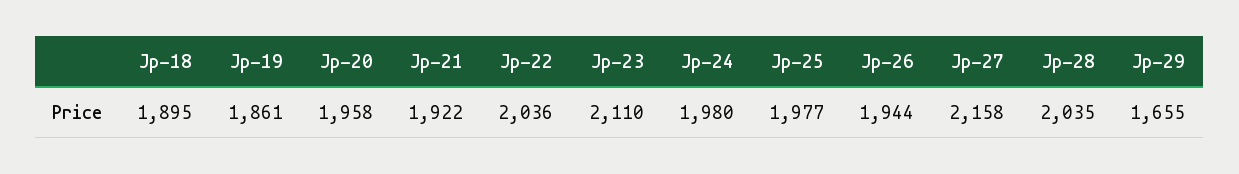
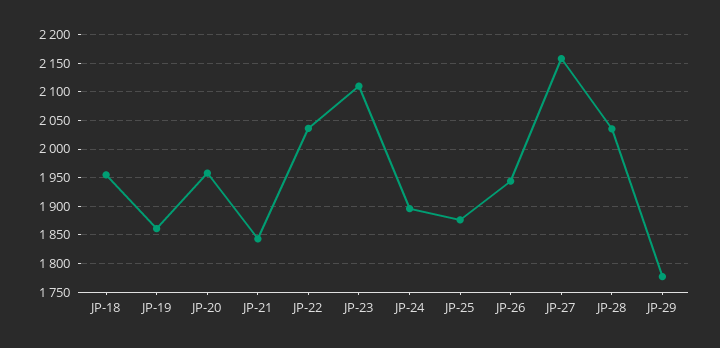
Jp-18: 1895 -> 1950
Jp-21: 1922 -> 1850
Jp-24: 1980 -> 1900
Jp-25: 1977 -> 1875
Jp-29: 1655 -> 1775

